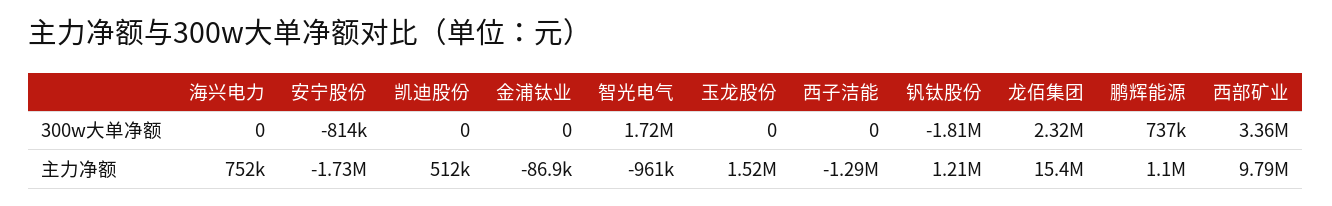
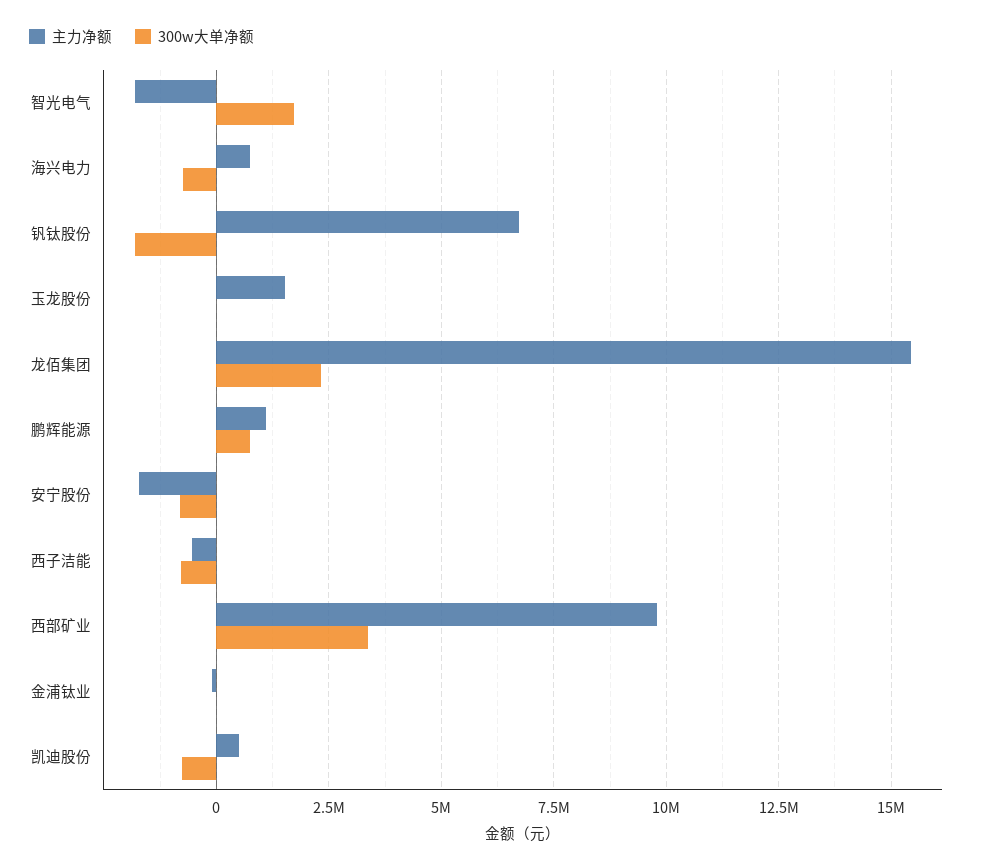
300w大单净额, 海兴电力: 0 -> -750000
300w大单净额, 凯迪股份: 0 -> -750000
300w大单净额, 西子洁能: 0 -> -750000
主力净额, 智光电气: -961000 -> -1750000
主力净额, 西子洁能: -1290000 -> -500000
主力净额, 钒钛股份: 1210000 -> 6750000

